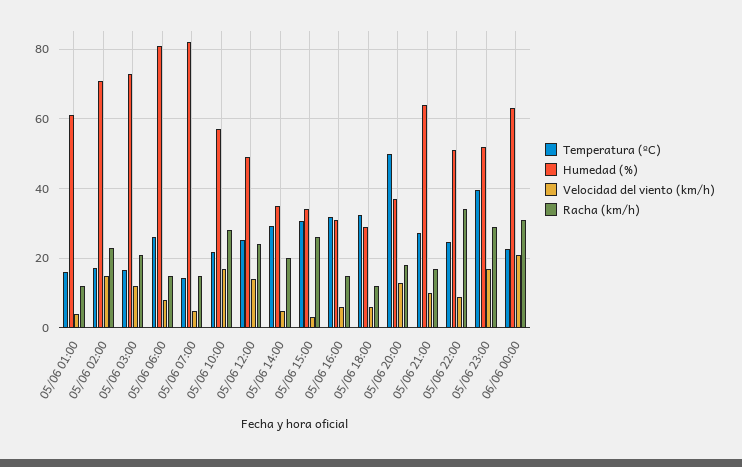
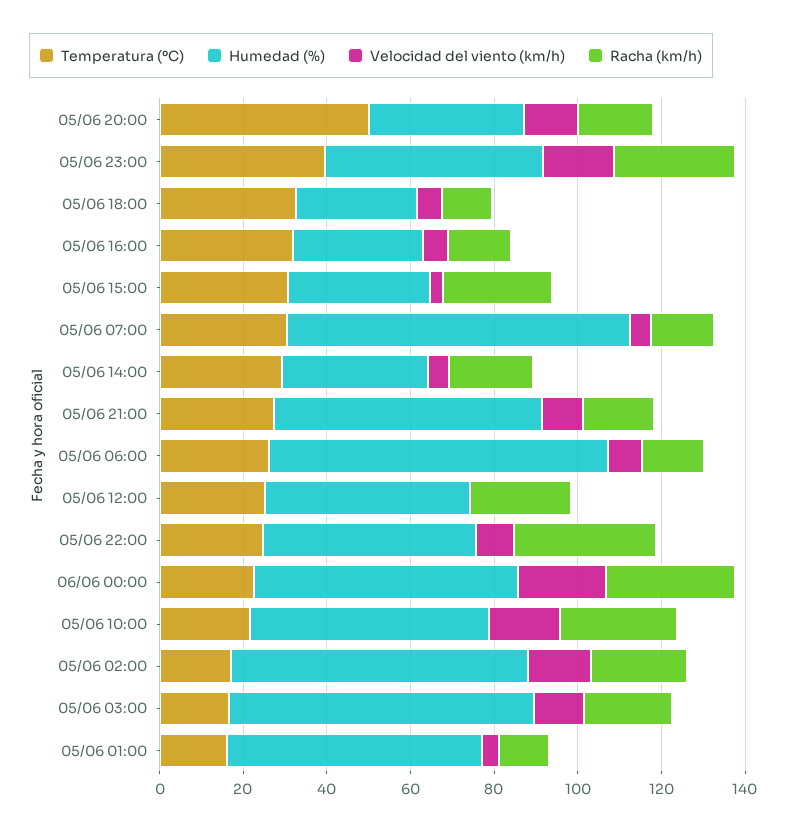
Temperatura (ºC), 05/06 07:00: 14 -> 30
Velocidad del viento (km/h), 05/06 12:00: 14 -> 0

